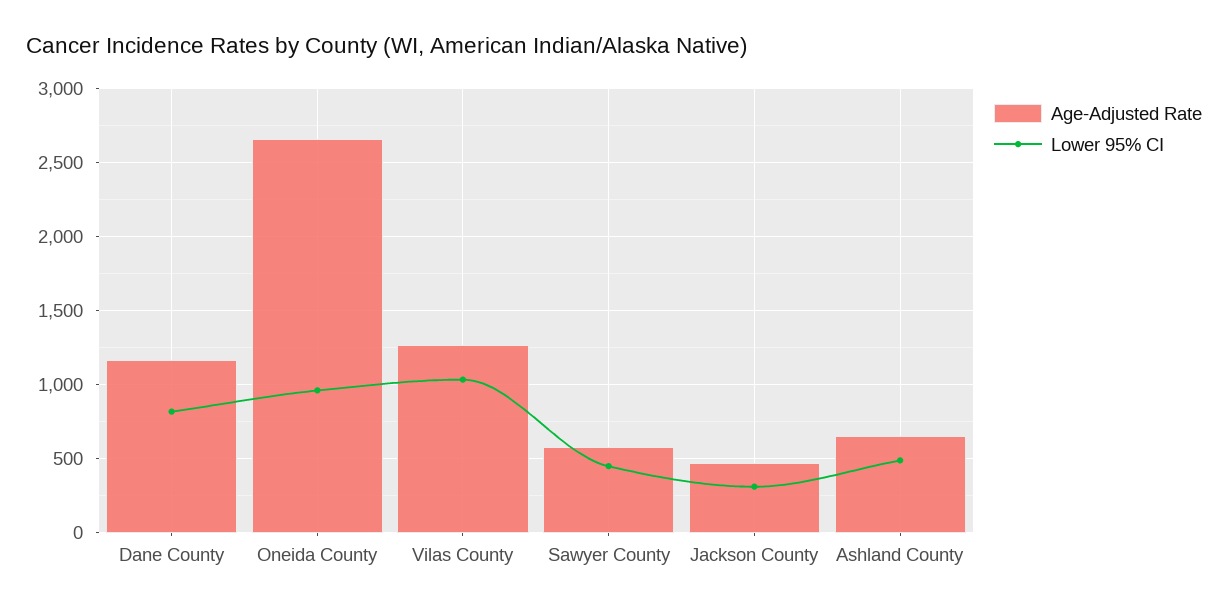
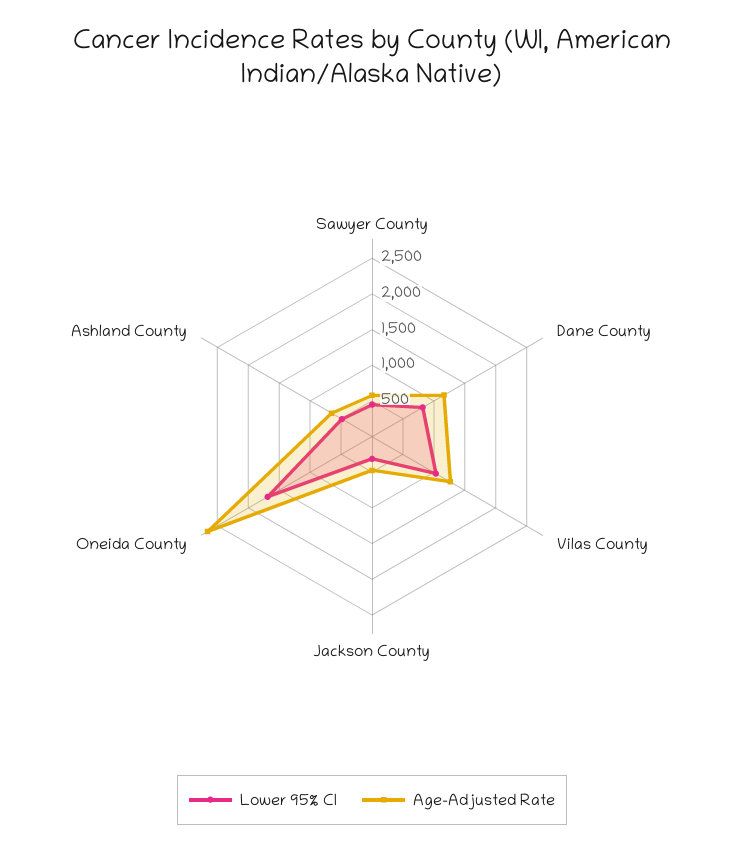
Lower 95% CI, Oneida County: 950 -> 1750

